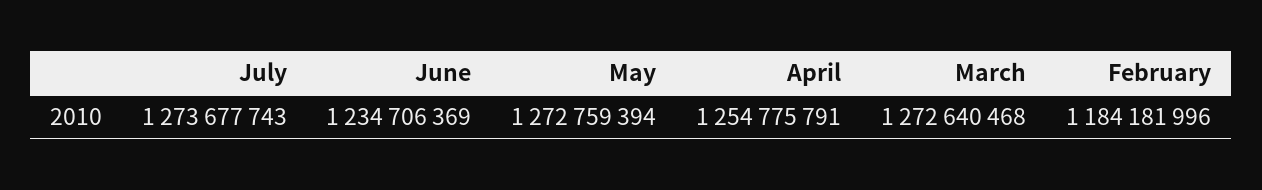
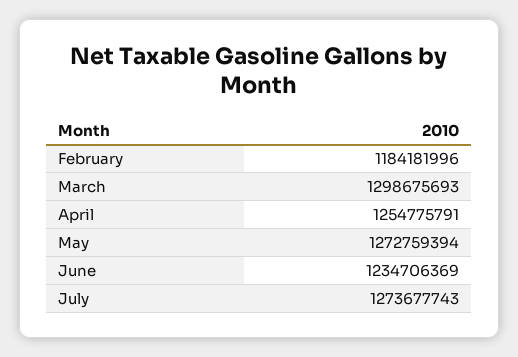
March: 1272640468 -> 1298675693

